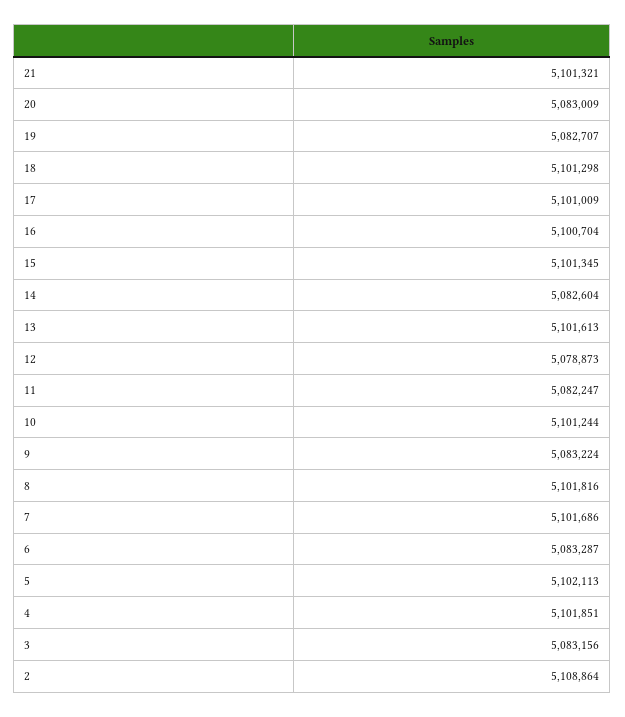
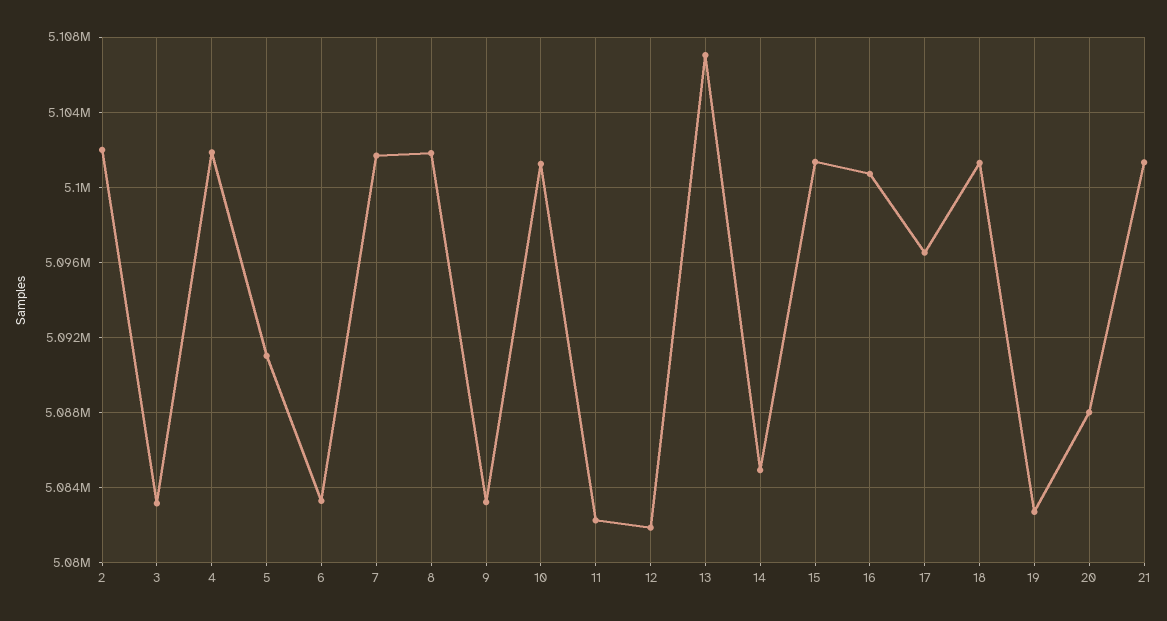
20: 5083009 -> 5088000
17: 5101009 -> 5096500
14: 5082604 -> 5085000
13: 5101613 -> 5107000
12: 5078873 -> 5082000
5: 5102113 -> 5091000
2: 5108864 -> 5102000

